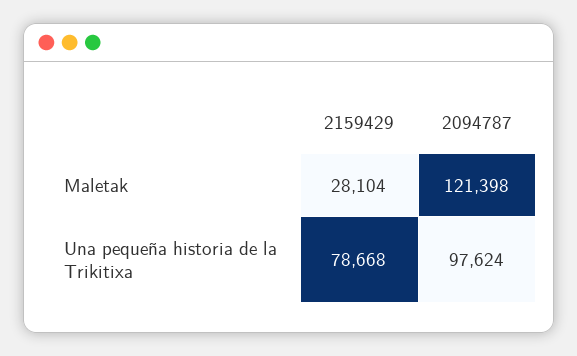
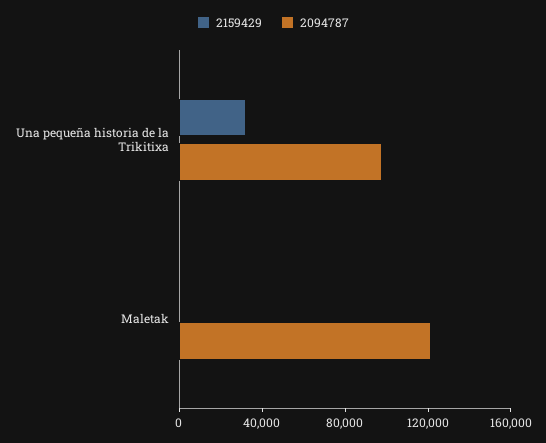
2159429, Maletak: 28104 -> 0
2159429, Una pequeña historia de la Trikitixa: 78668 -> 30000

